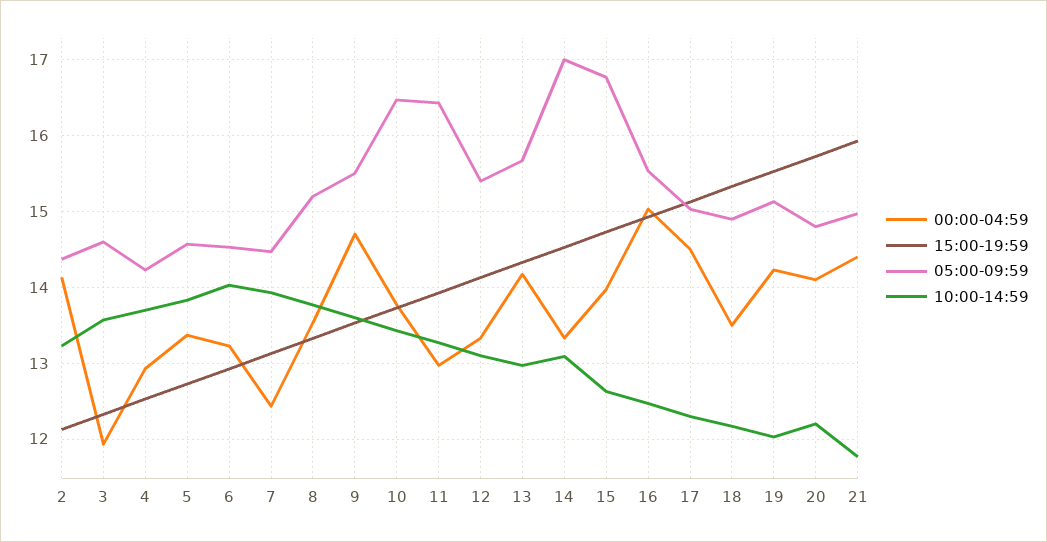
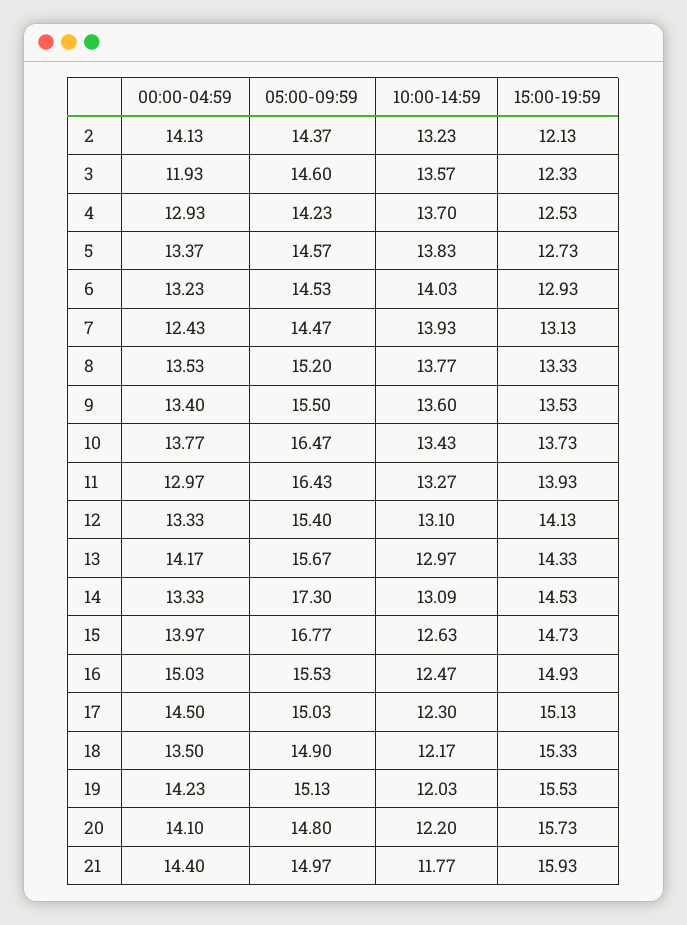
00:00-04:59, 9: 14.7 -> 13.4
05:00-09:59, 14: 17 -> 17.3

